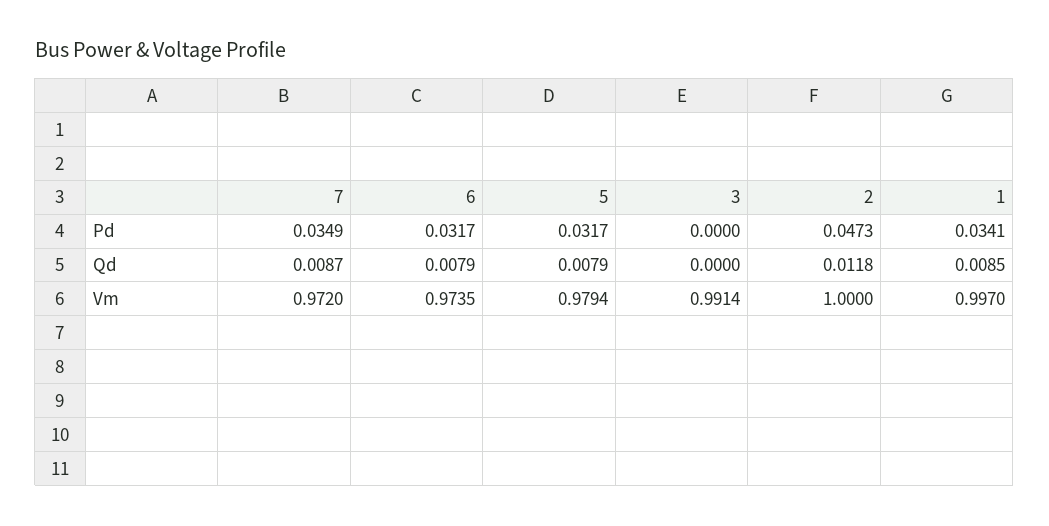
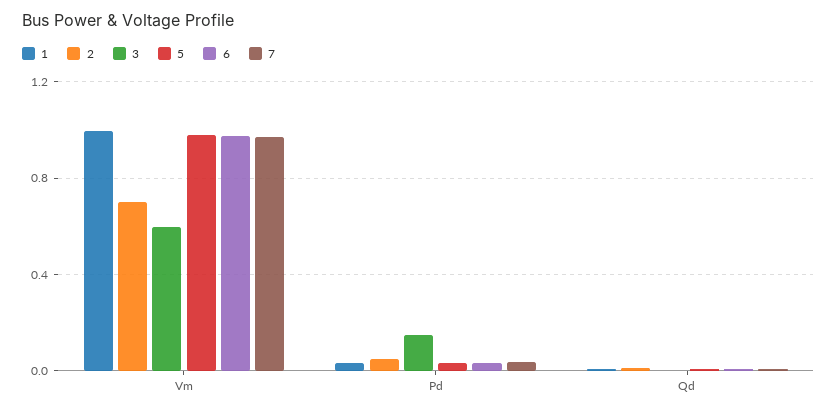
3, Pd: 0 -> 0.15
3, Vm: 0.9914 -> 0.6
2, Vm: 1 -> 0.7

